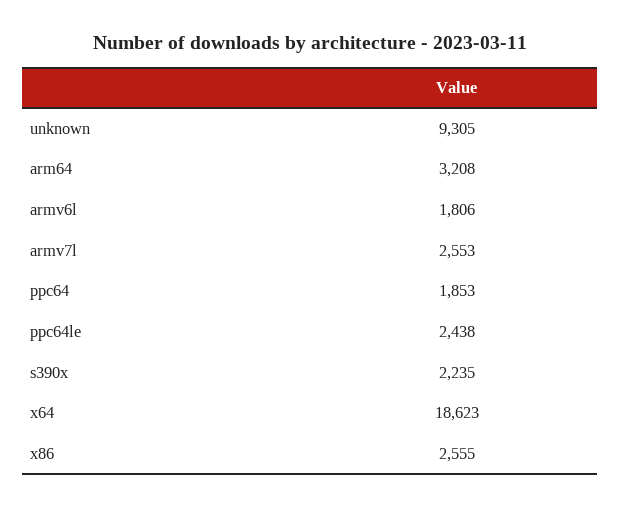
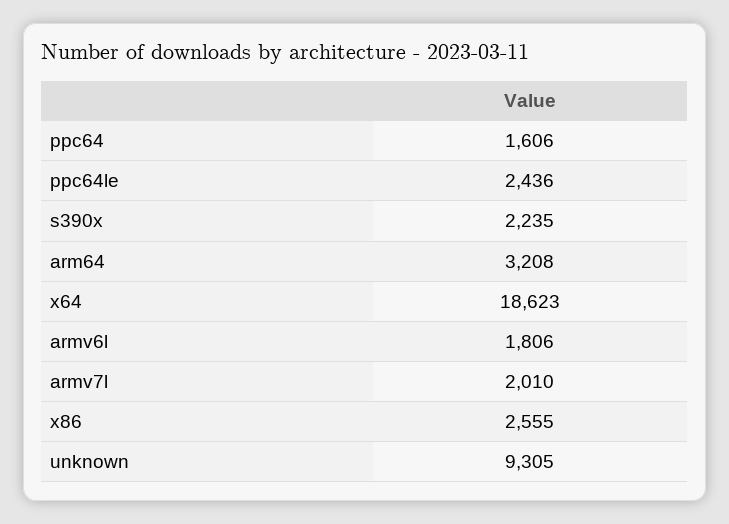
armv7l: 2553 -> 2010
ppc64: 1853 -> 1606
ppc64le: 2438 -> 2436

